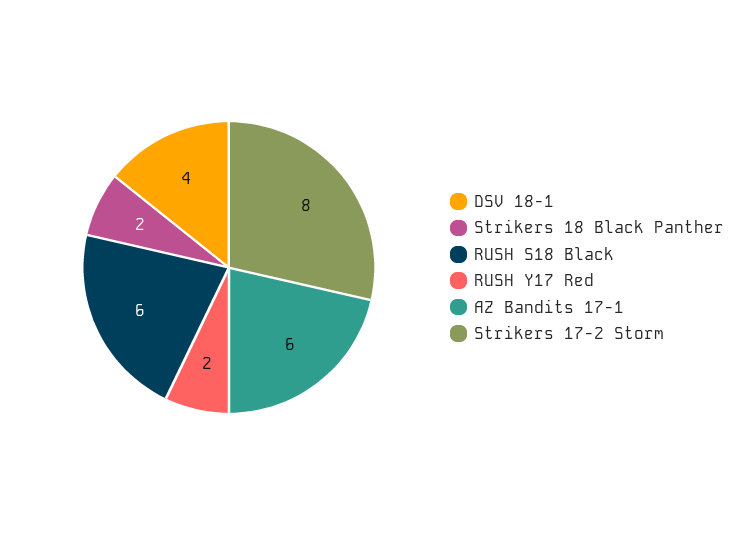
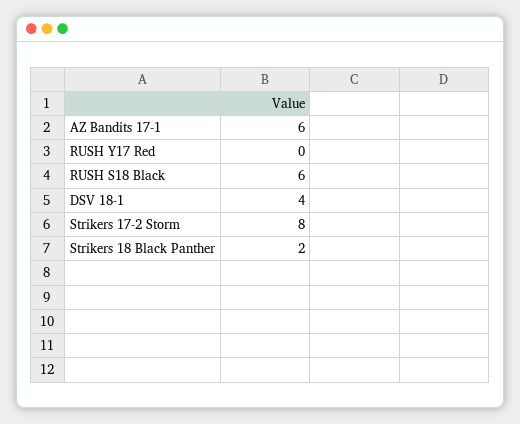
RUSH Y17 Red: 2 -> 0

